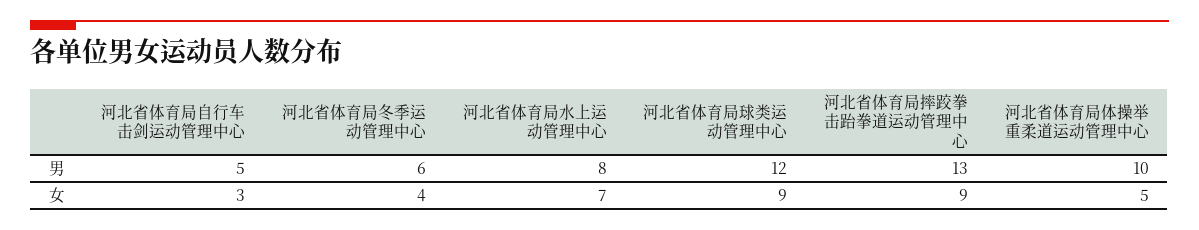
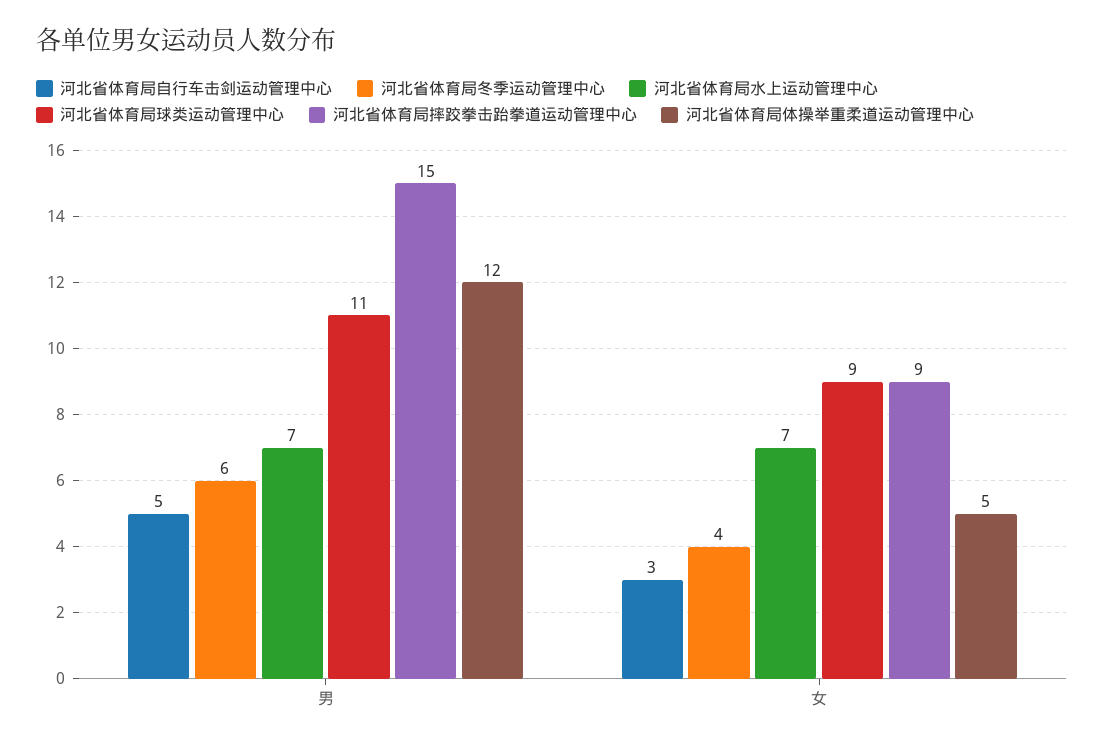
河北省体育局水上运动管理中心, 男: 8 -> 7
河北省体育局球类运动管理中心, 男: 12 -> 11
河北省体育局摔跤拳击跆拳道运动管理中心, 男: 13 -> 15
河北省体育局体操举重柔道运动管理中心, 男: 10 -> 12

